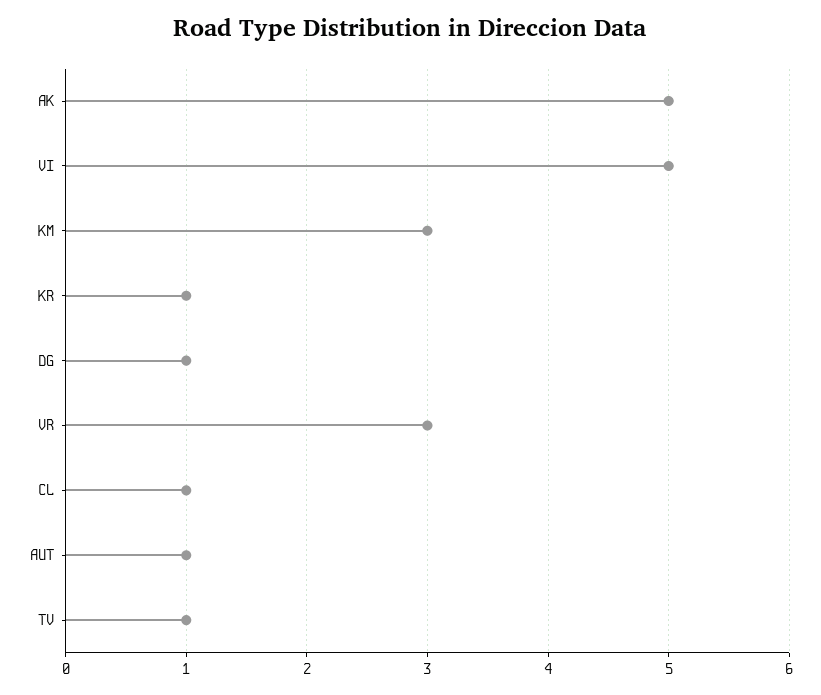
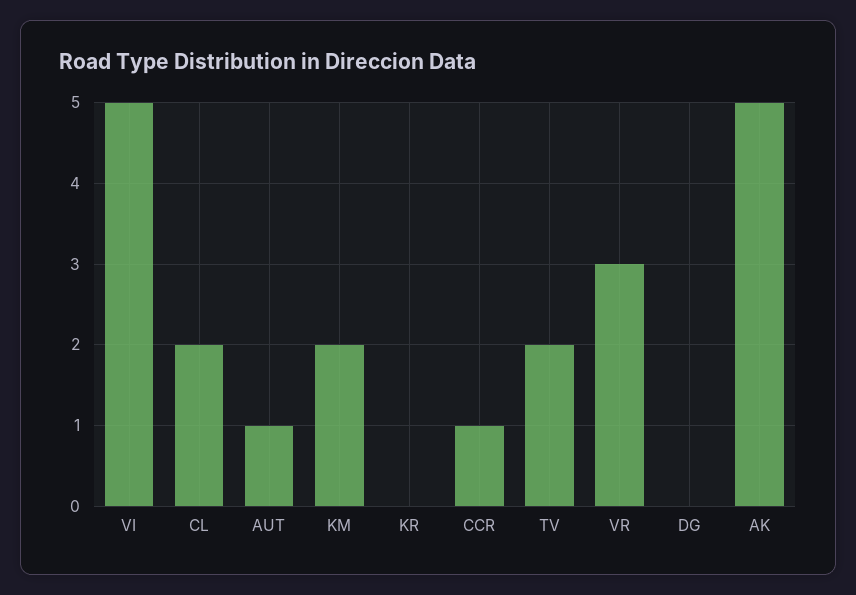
KM: 3 -> 2
KR: 1 -> 0
DG: 1 -> 0
CL: 1 -> 2
TV: 1 -> 2
CCR: none -> 1

